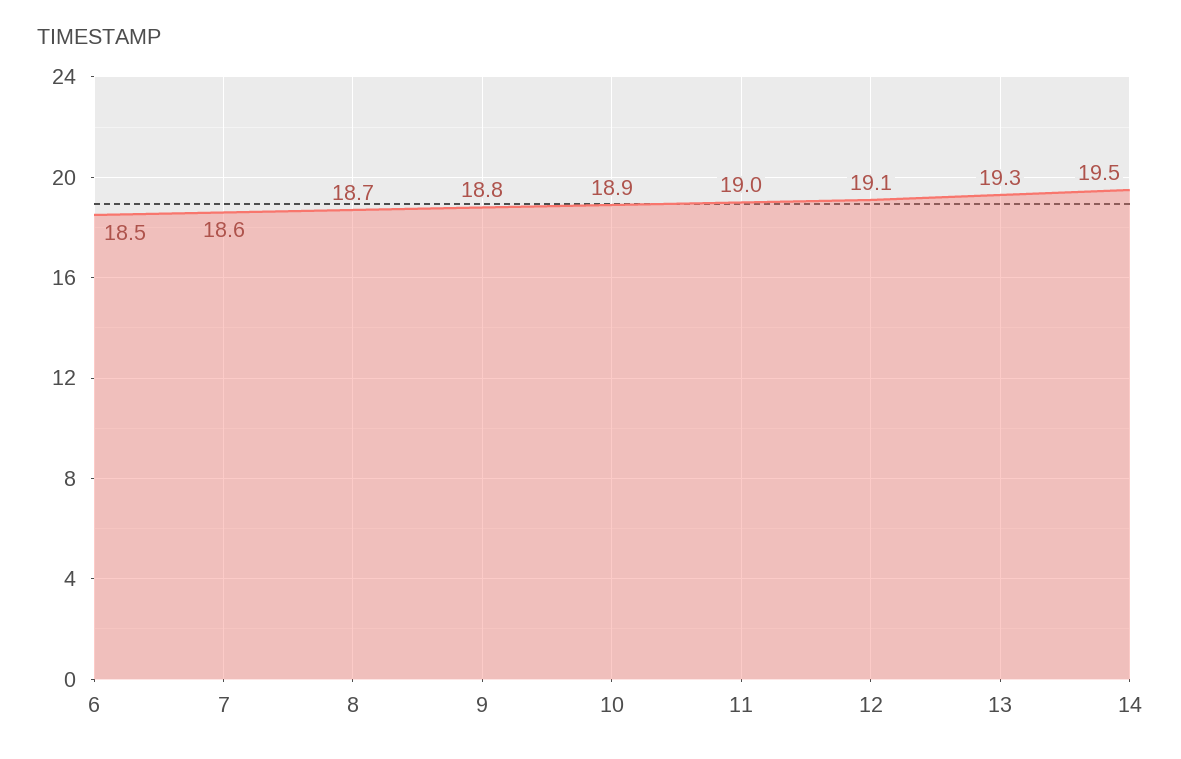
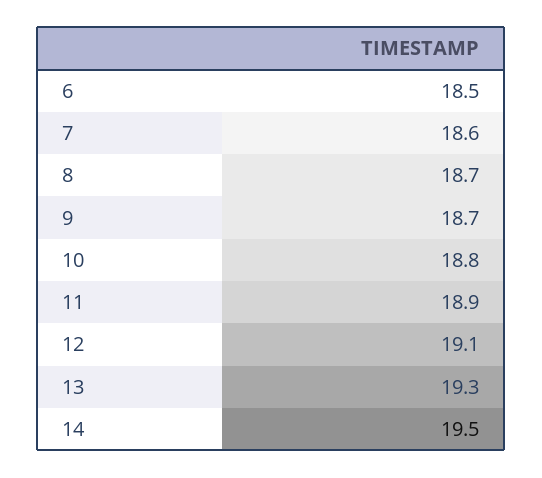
9: 18.8 -> 18.7
10: 18.9 -> 18.8
11: 19 -> 18.9

